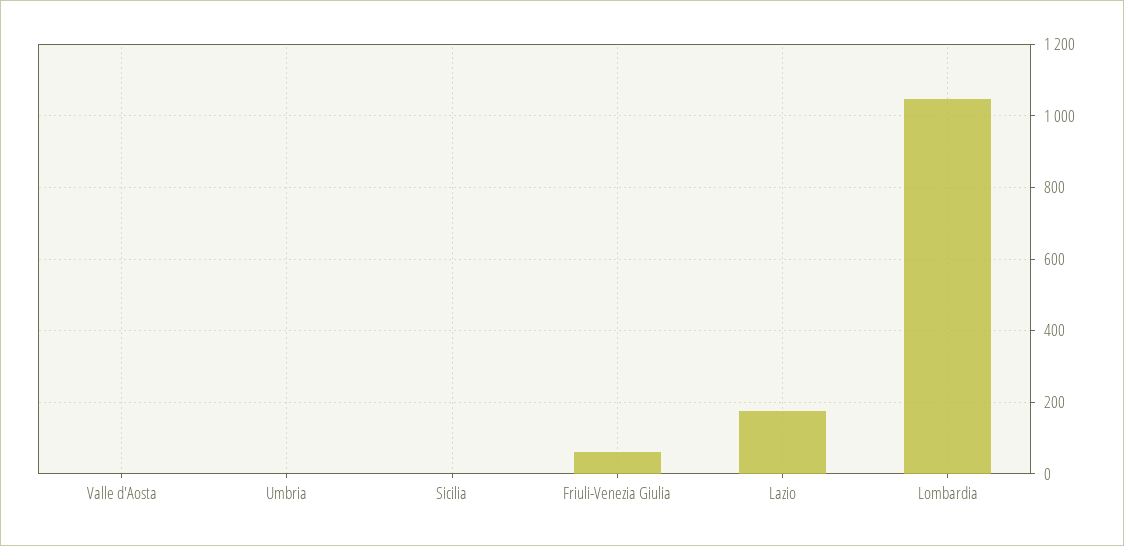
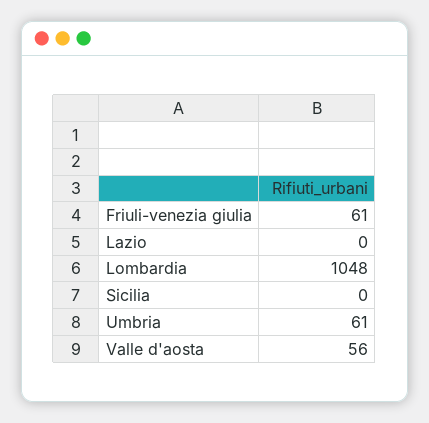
Valle d'Aosta: 0 -> 56
Umbria: 0 -> 61
Lazio: 180 -> 0

